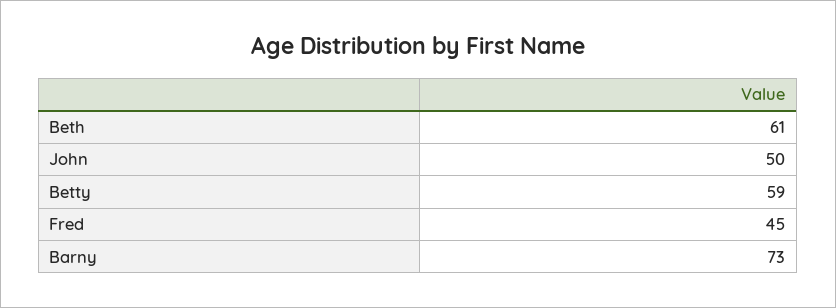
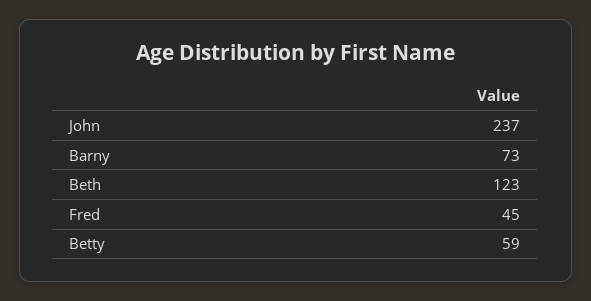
Beth: 61 -> 123
John: 50 -> 237

